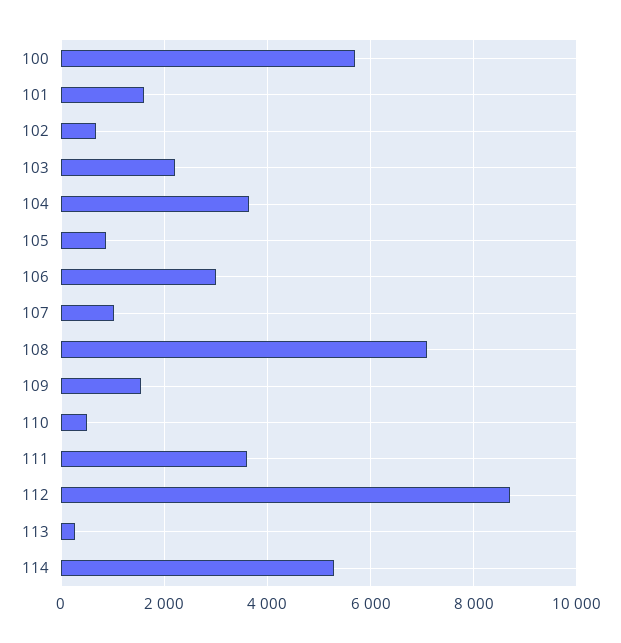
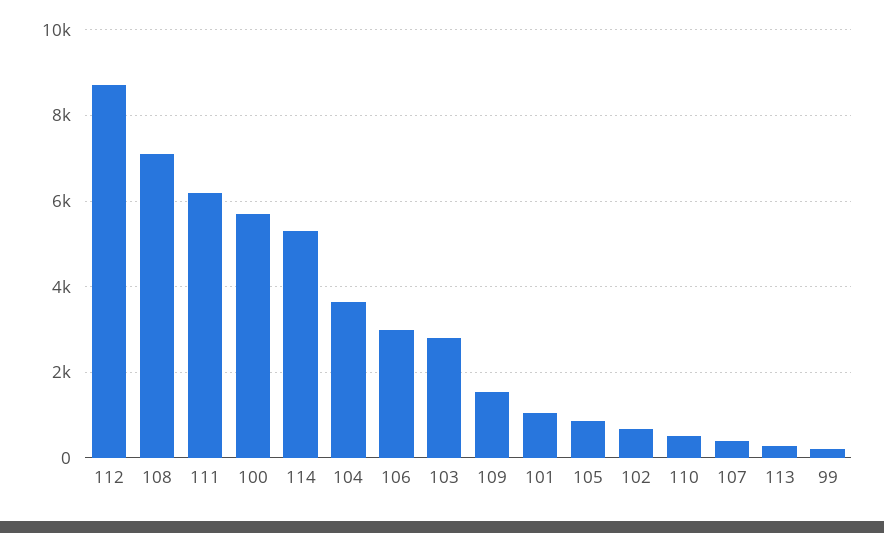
101: 1600 -> 1000
103: 2200 -> 2800
107: 1000 -> 400
111: 3600 -> 6200
99: none -> 200

